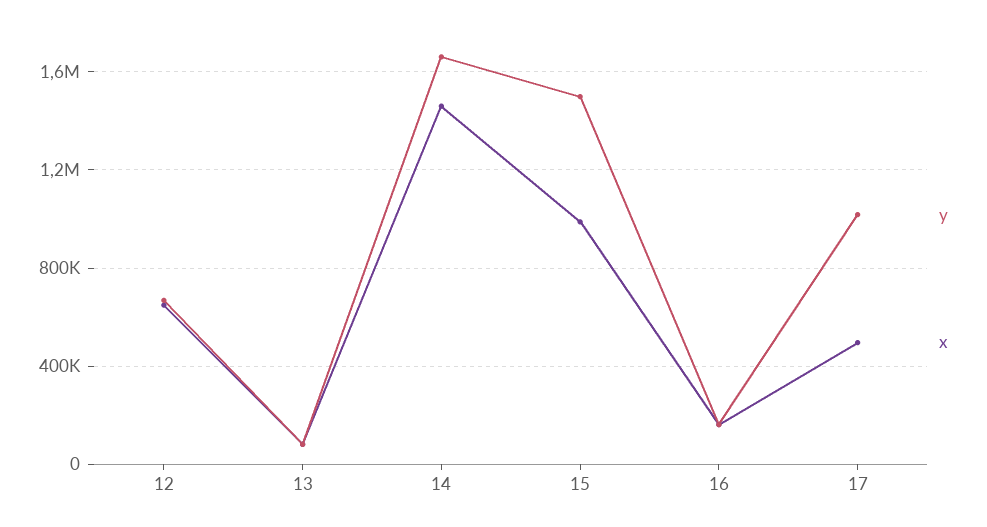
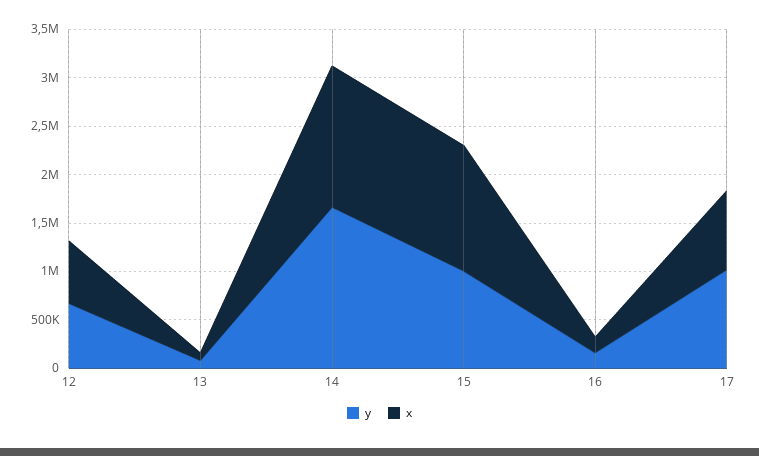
y, 15: 1500000 -> 1000000
x, 15: 1000000 -> 1300000
x, 17: 500000 -> 800000

